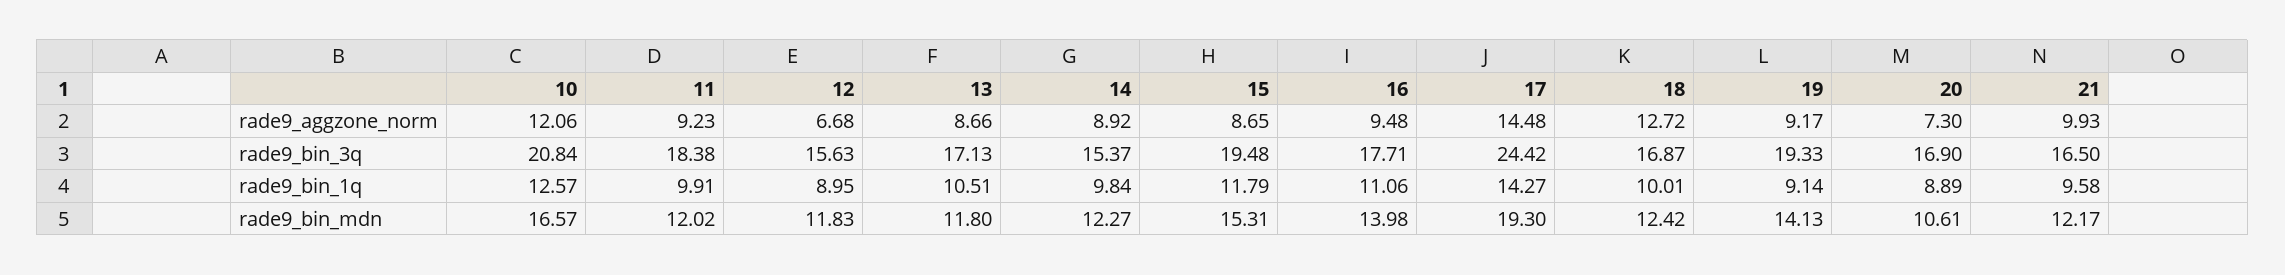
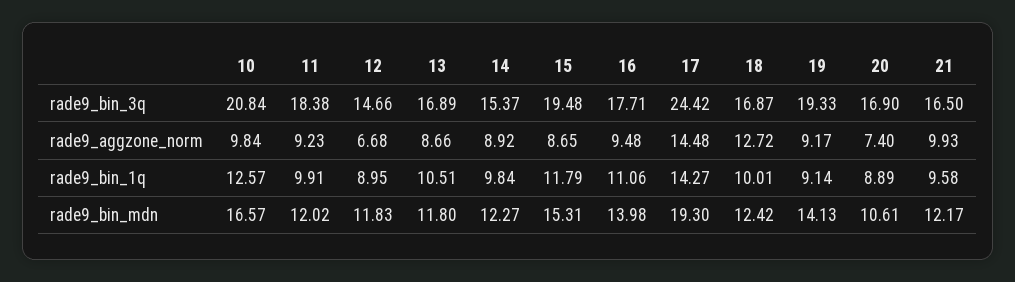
10, rade9_aggzone_norm: 12.06 -> 9.84
20, rade9_aggzone_norm: 7.3 -> 7.4
12, rade9_bin_3q: 15.63 -> 14.66
13, rade9_bin_3q: 17.13 -> 16.89

